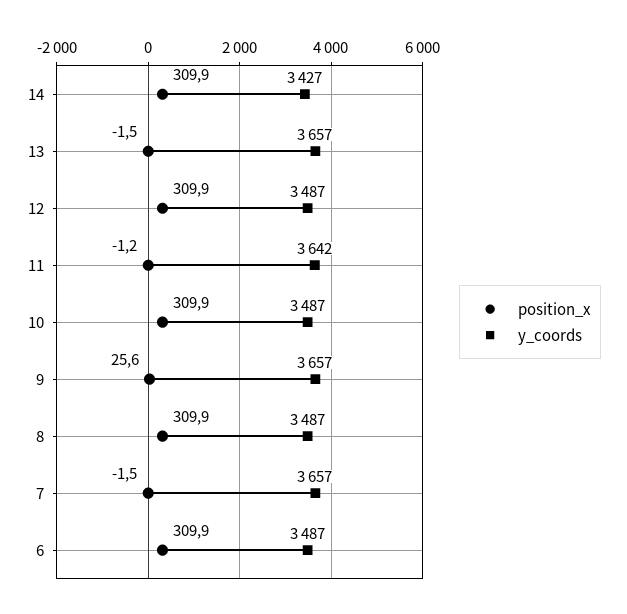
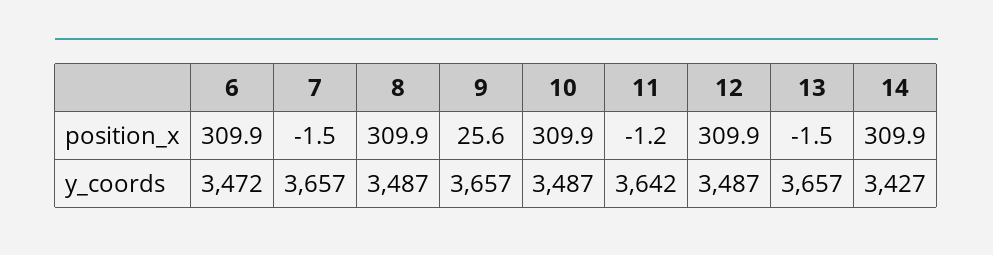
y_coords, 6: 3487 -> 3472

